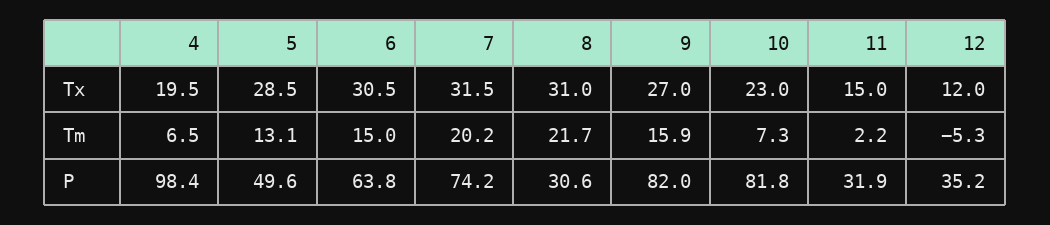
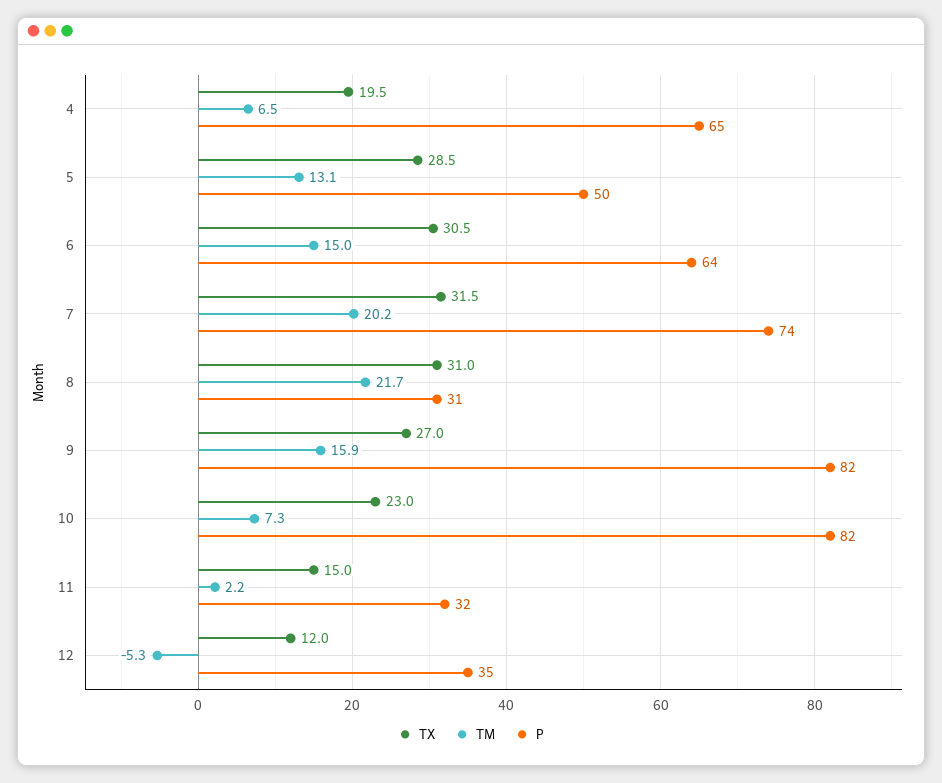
P, 4: 98.4 -> 65

